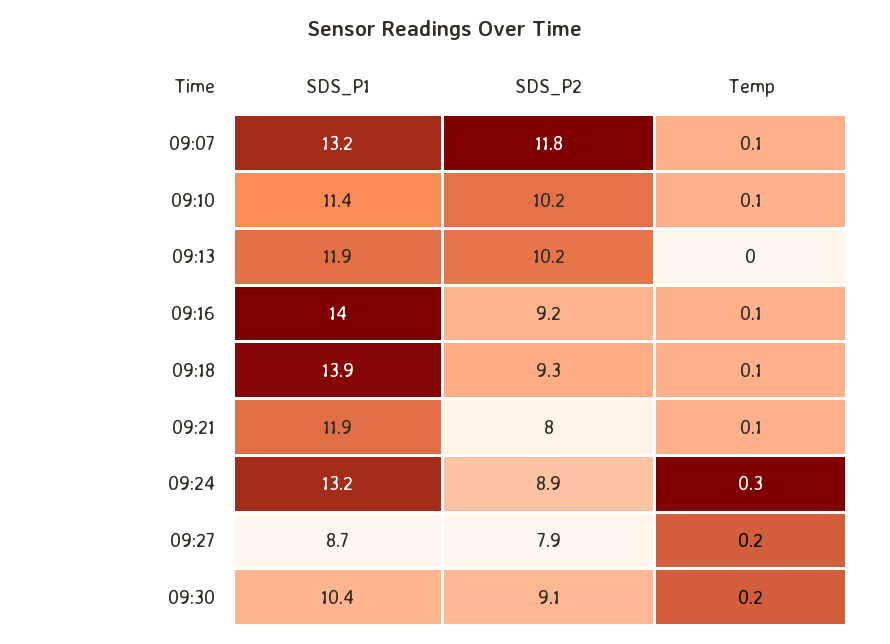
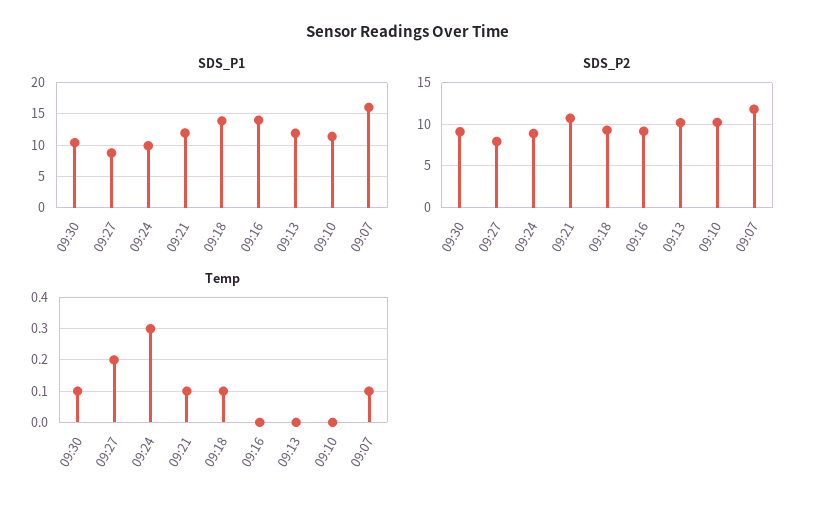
SDS_P1, 09:07: 13.2 -> 16
Temp, 09:10: 0.1 -> 0
Temp, 09:16: 0.1 -> 0
SDS_P2, 09:21: 8 -> 11
SDS_P1, 09:24: 13.2 -> 10
Temp, 09:30: 0.2 -> 0.1

